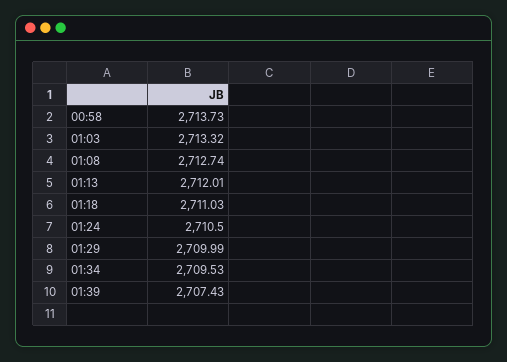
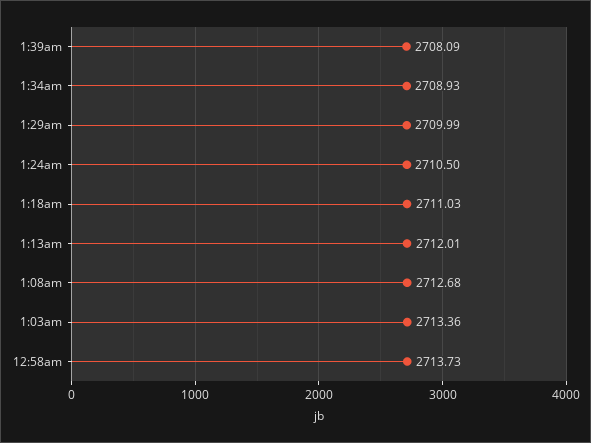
01:03: 2713.32 -> 2713.36
01:08: 2712.74 -> 2712.68
01:34: 2709.53 -> 2708.93
01:39: 2707.43 -> 2708.09

